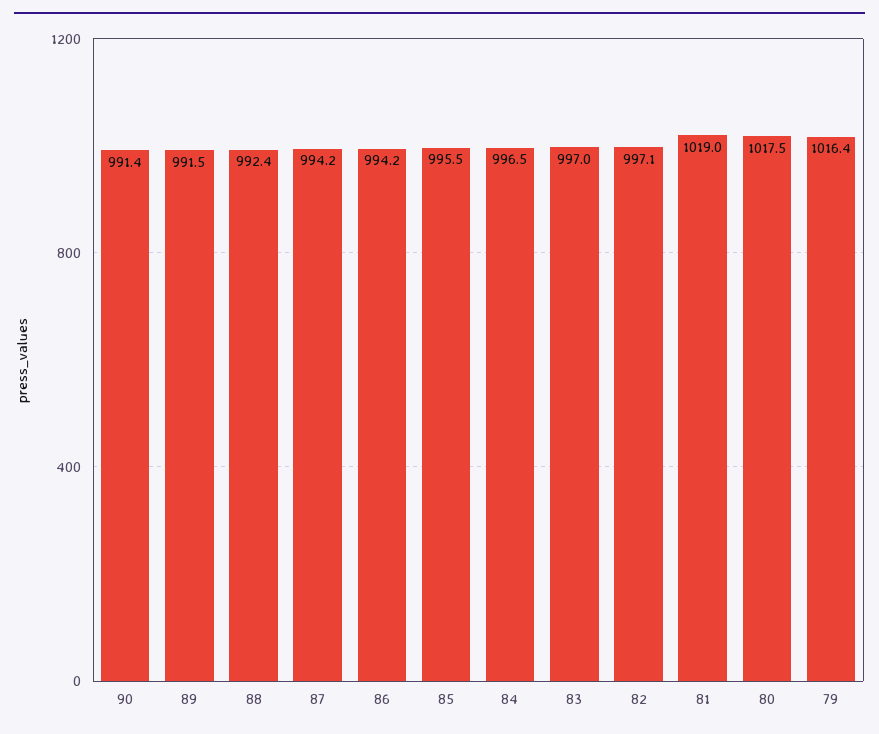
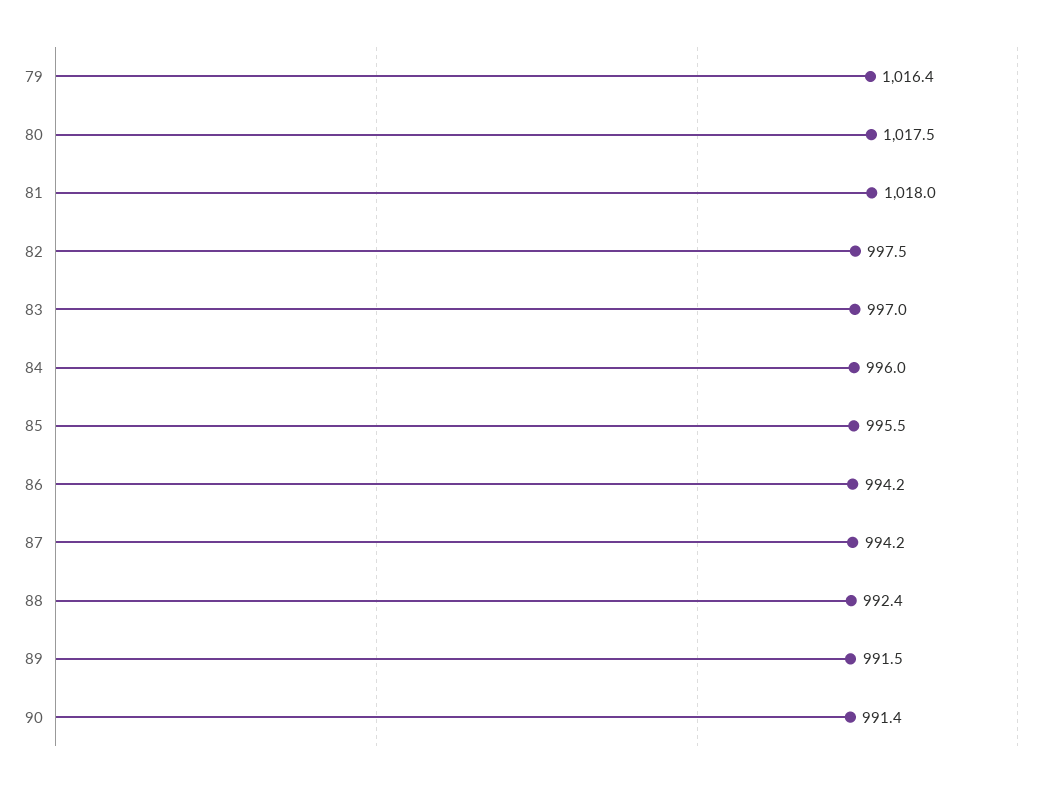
84: 996.5 -> 996
82: 997.1 -> 997.5
81: 1019 -> 1018

